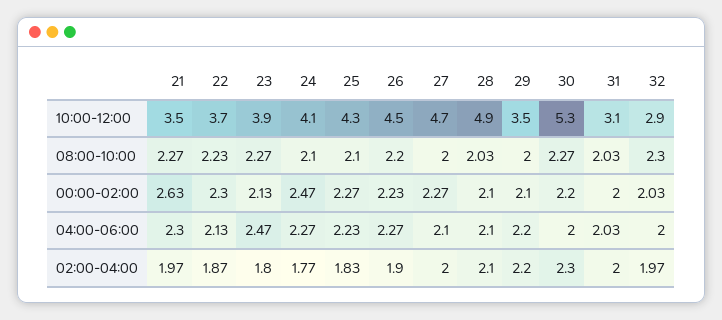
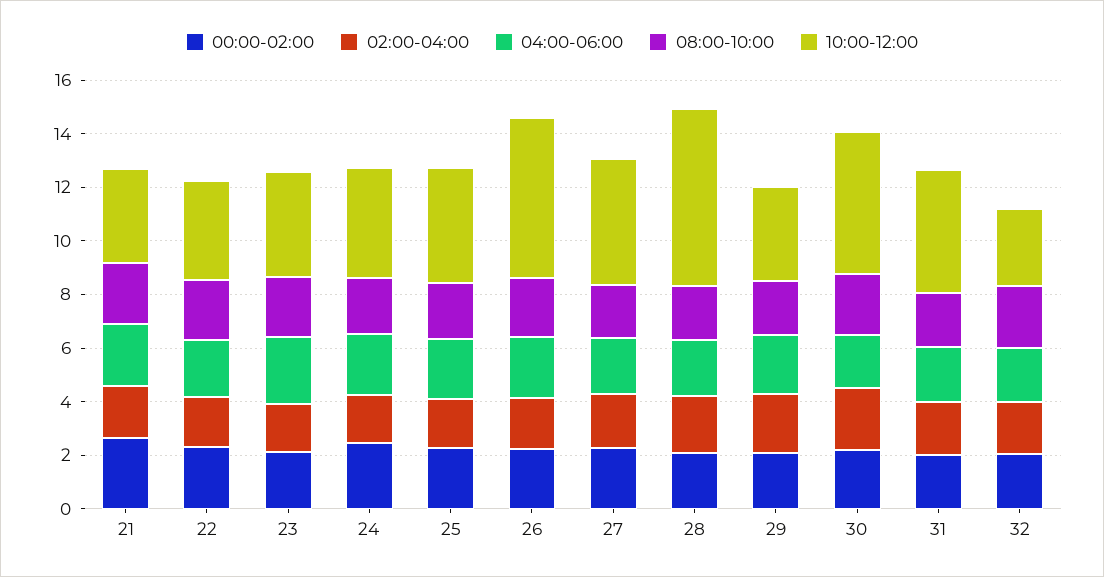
10:00-12:00, 26: 4.5 -> 6
10:00-12:00, 28: 4.9 -> 6.5
10:00-12:00, 31: 3.1 -> 4.5

